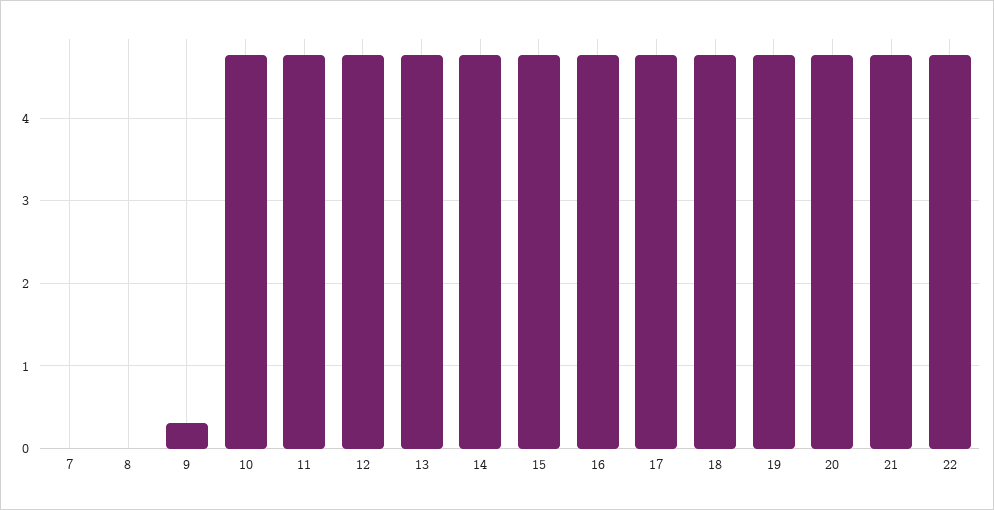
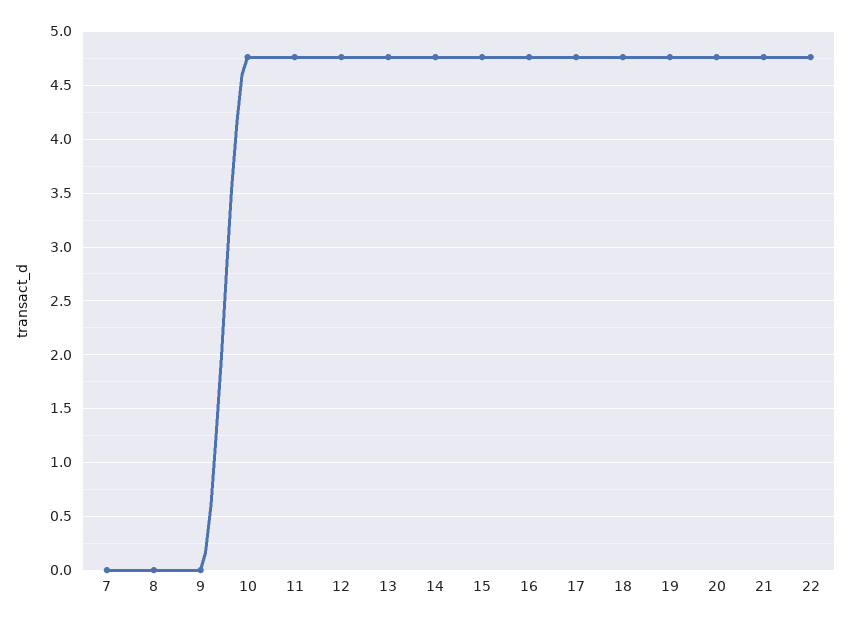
9: 0.3 -> 0

